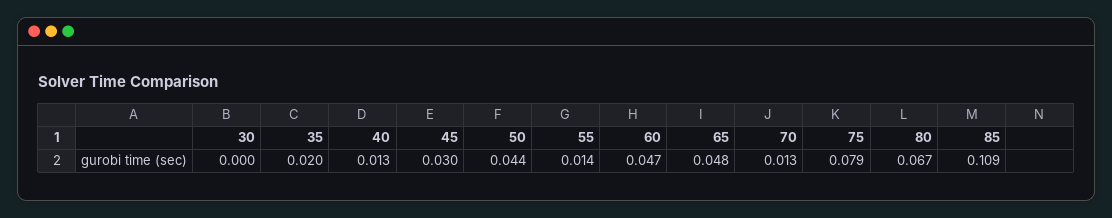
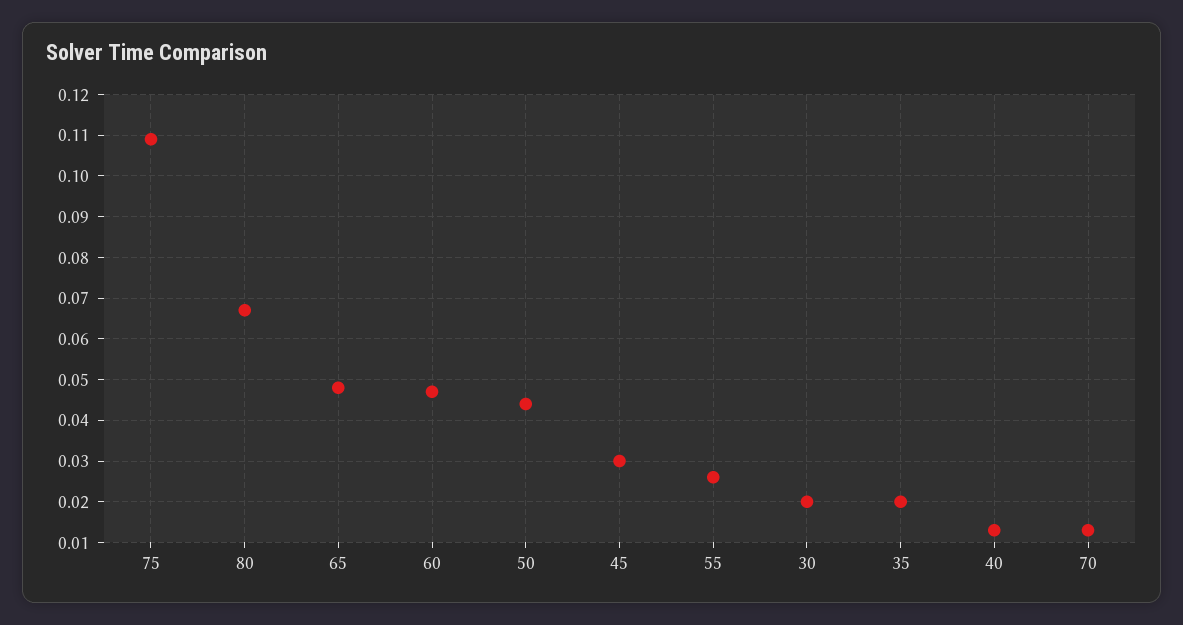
30: 0 -> 0.02
55: 0.014 -> 0.025
75: 0.079 -> 0.11
85: 0.109 -> none

